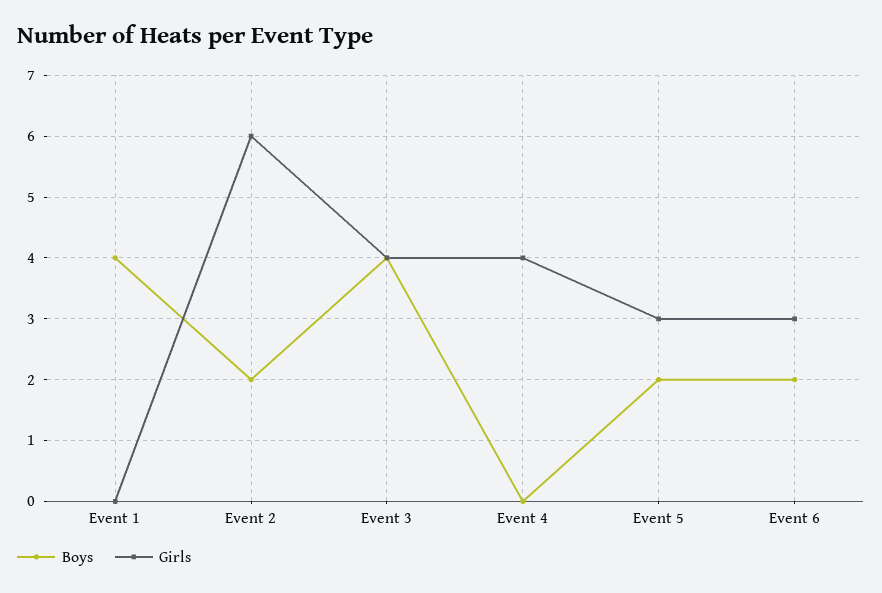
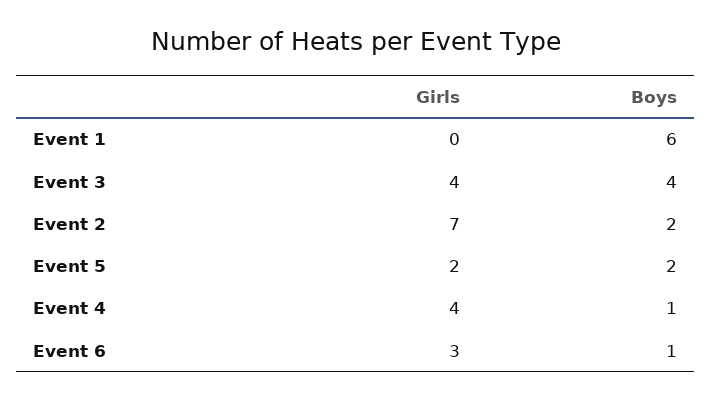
Boys, Event 1: 4 -> 6
Girls, Event 2: 6 -> 7
Boys, Event 4: 0 -> 1
Girls, Event 5: 3 -> 2
Boys, Event 6: 2 -> 1

